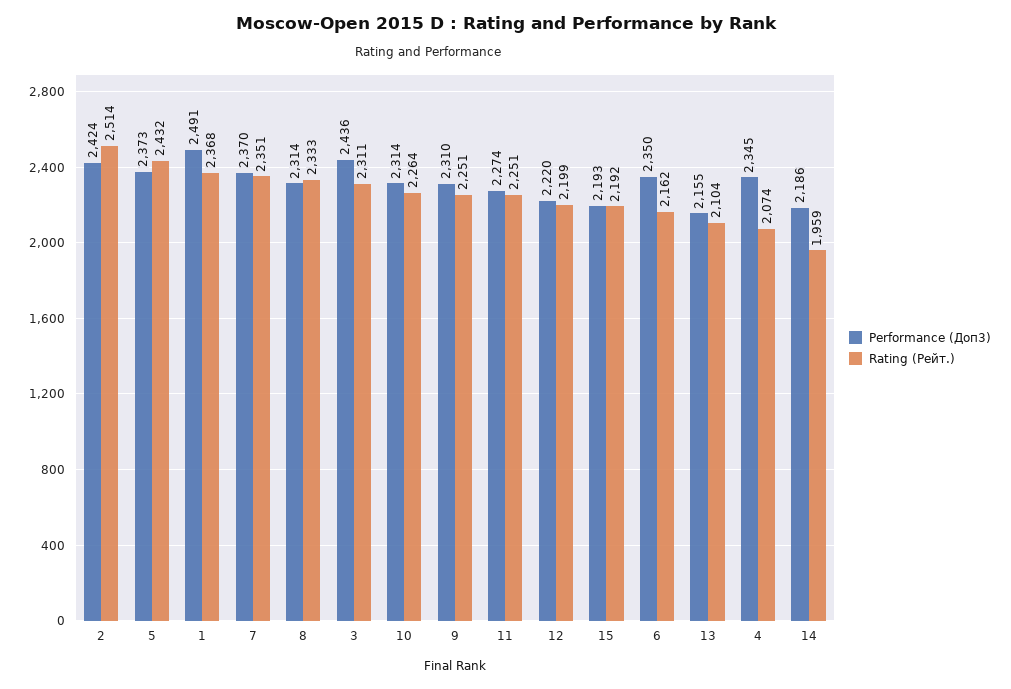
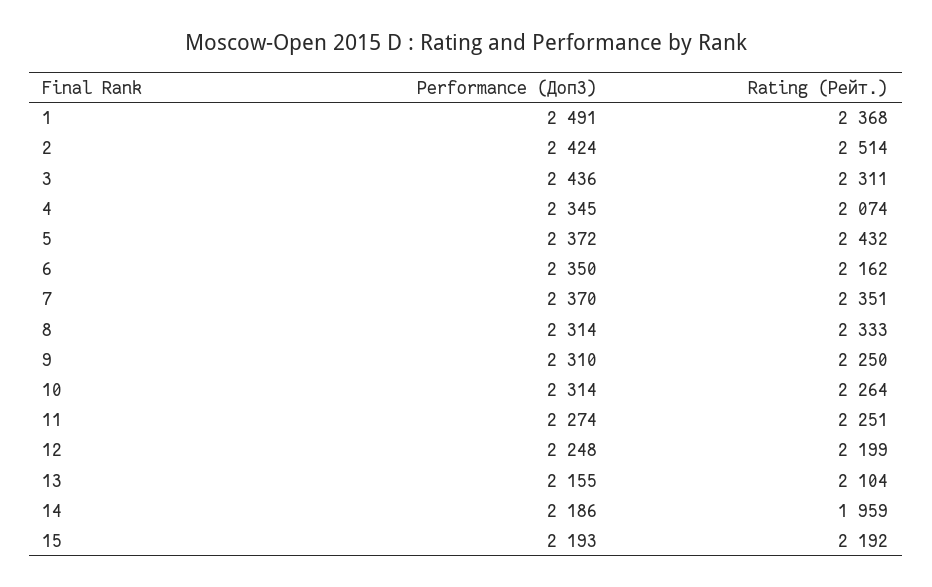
Performance (Доп3), 5: 2373 -> 2372
Rating (Рейт.), 9: 2251 -> 2250
Performance (Доп3), 12: 2220 -> 2248

